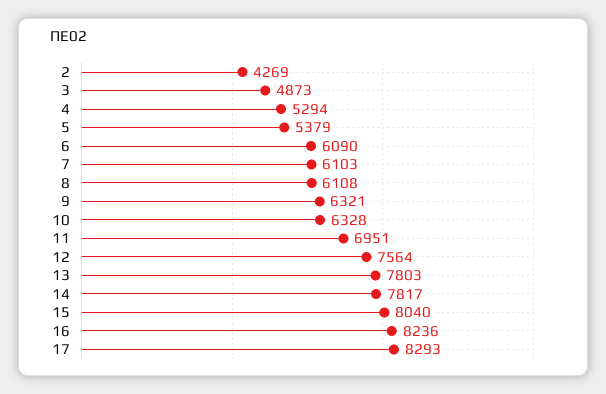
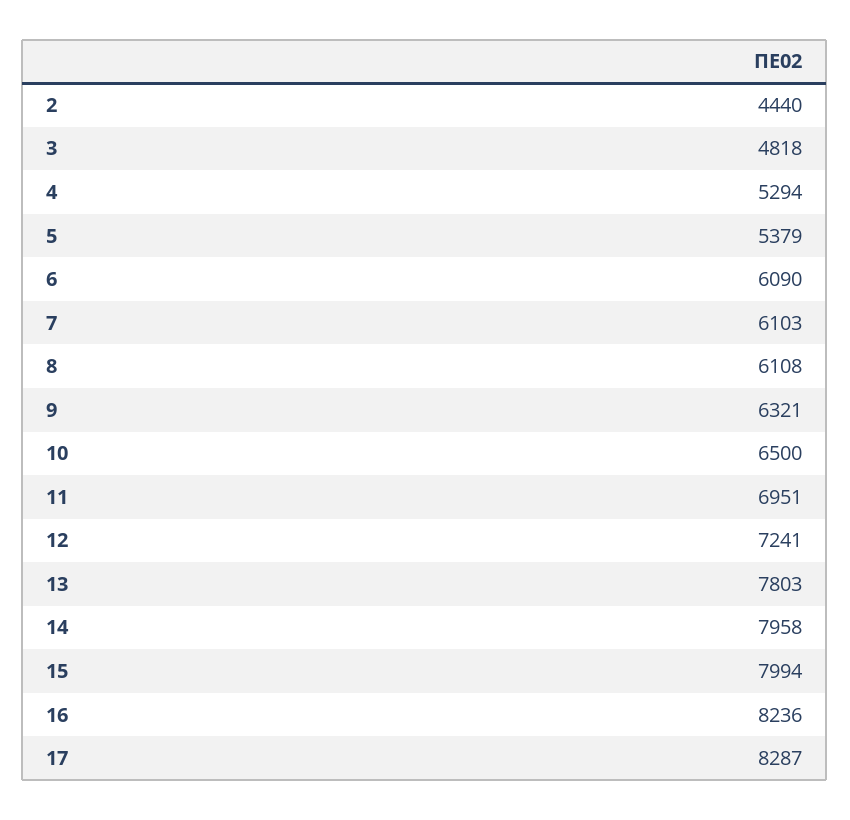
2: 4269 -> 4440
3: 4873 -> 4818
10: 6328 -> 6500
12: 7564 -> 7241
14: 7817 -> 7958
15: 8040 -> 7994
17: 8293 -> 8287

